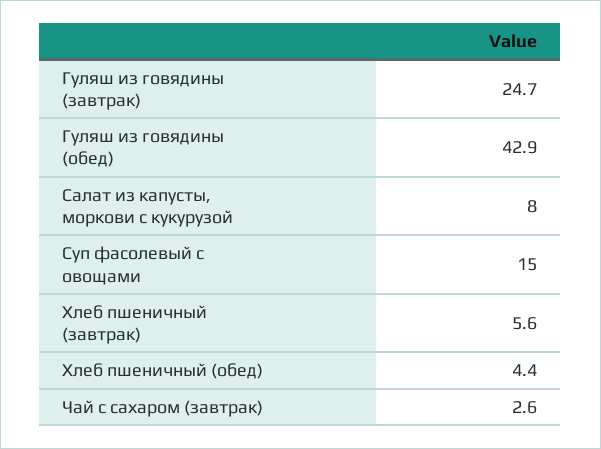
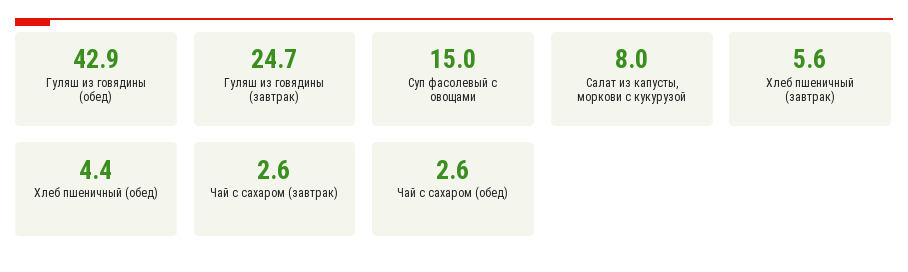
Чай с сахаром (обед): none -> 2.6

